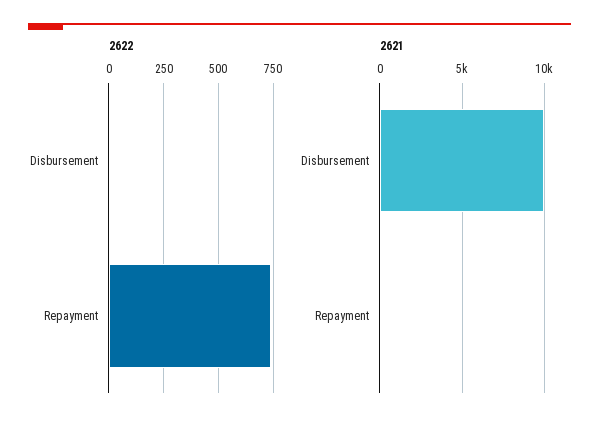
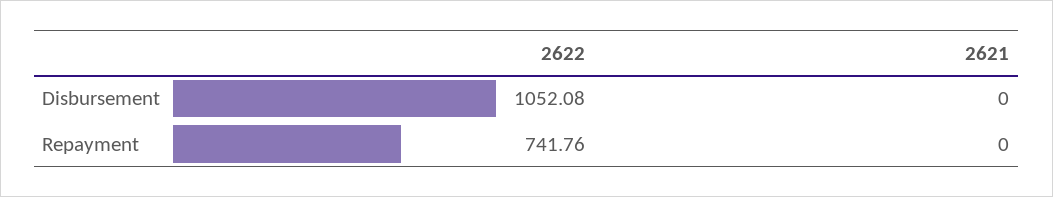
2622, Disbursement: 0 -> 1052.08
2621, Disbursement: 10000 -> 0

